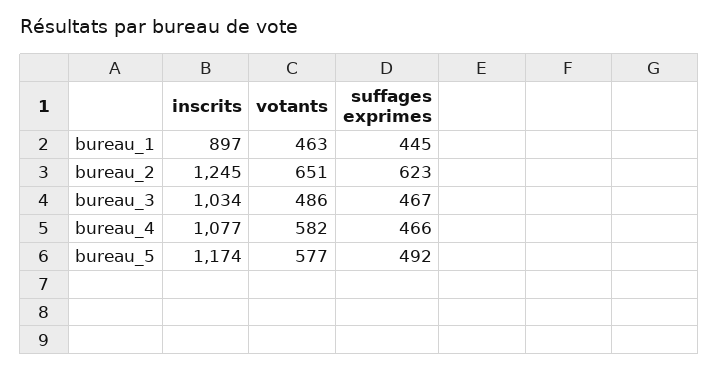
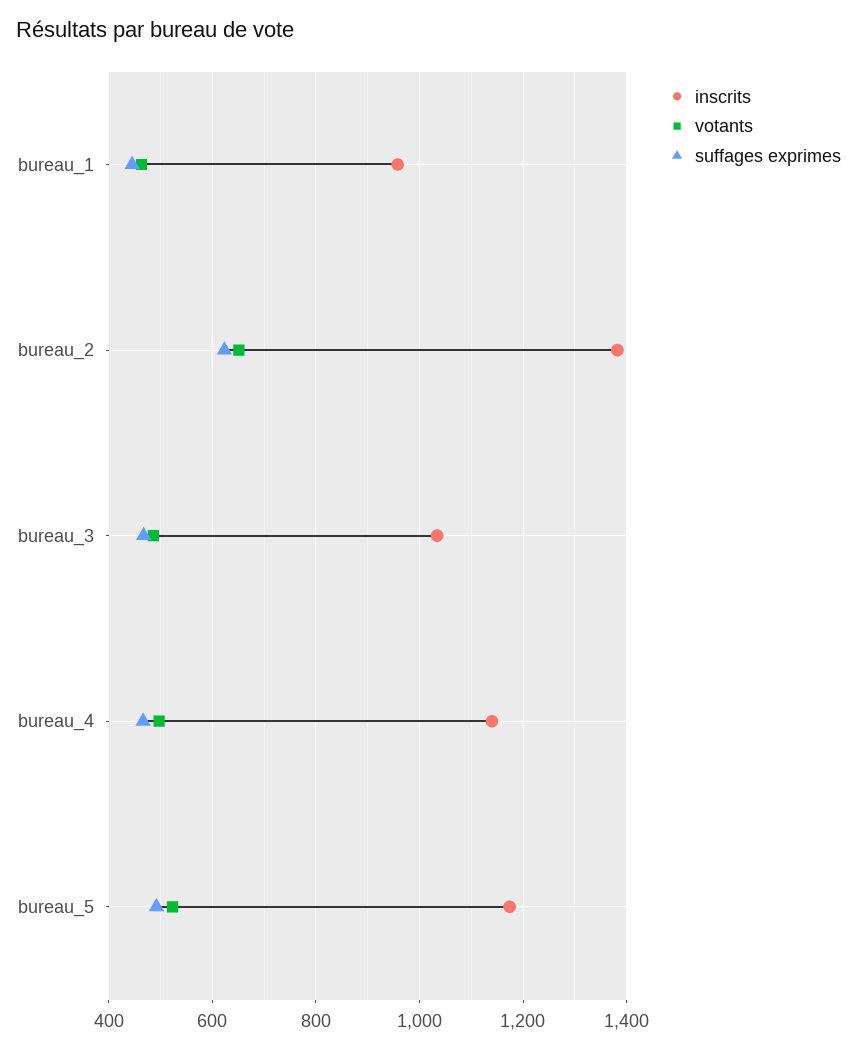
inscrits, bureau_1: 897 -> 960
inscrits, bureau_2: 1245 -> 1380
inscrits, bureau_4: 1077 -> 1140
votants, bureau_4: 582 -> 500
votants, bureau_5: 577 -> 520

